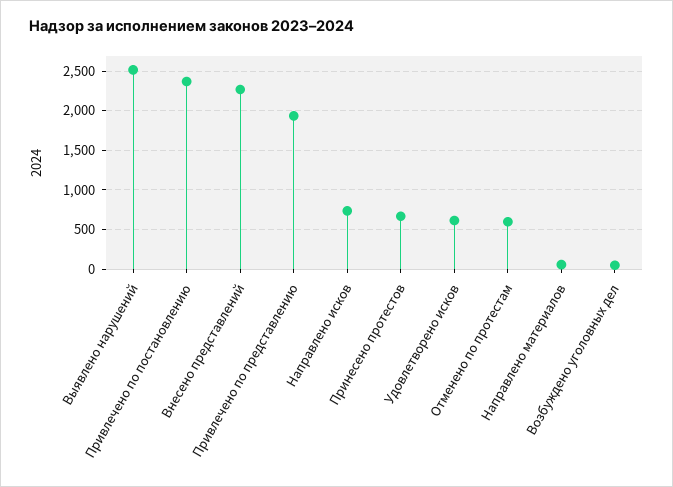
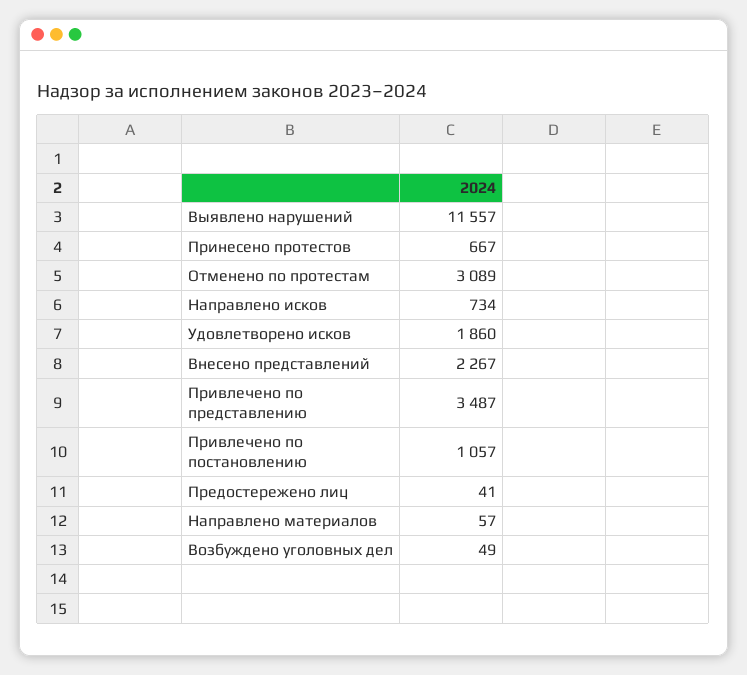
Выявлено нарушений: 2500 -> 11557
Привлечено по постановлению: 2400 -> 1057
Привлечено по представлению: 1900 -> 3487
Удовлетворено исков: 600 -> 1860
Отменено по протестам: 600 -> 3089
Предостережено лиц: none -> 41

